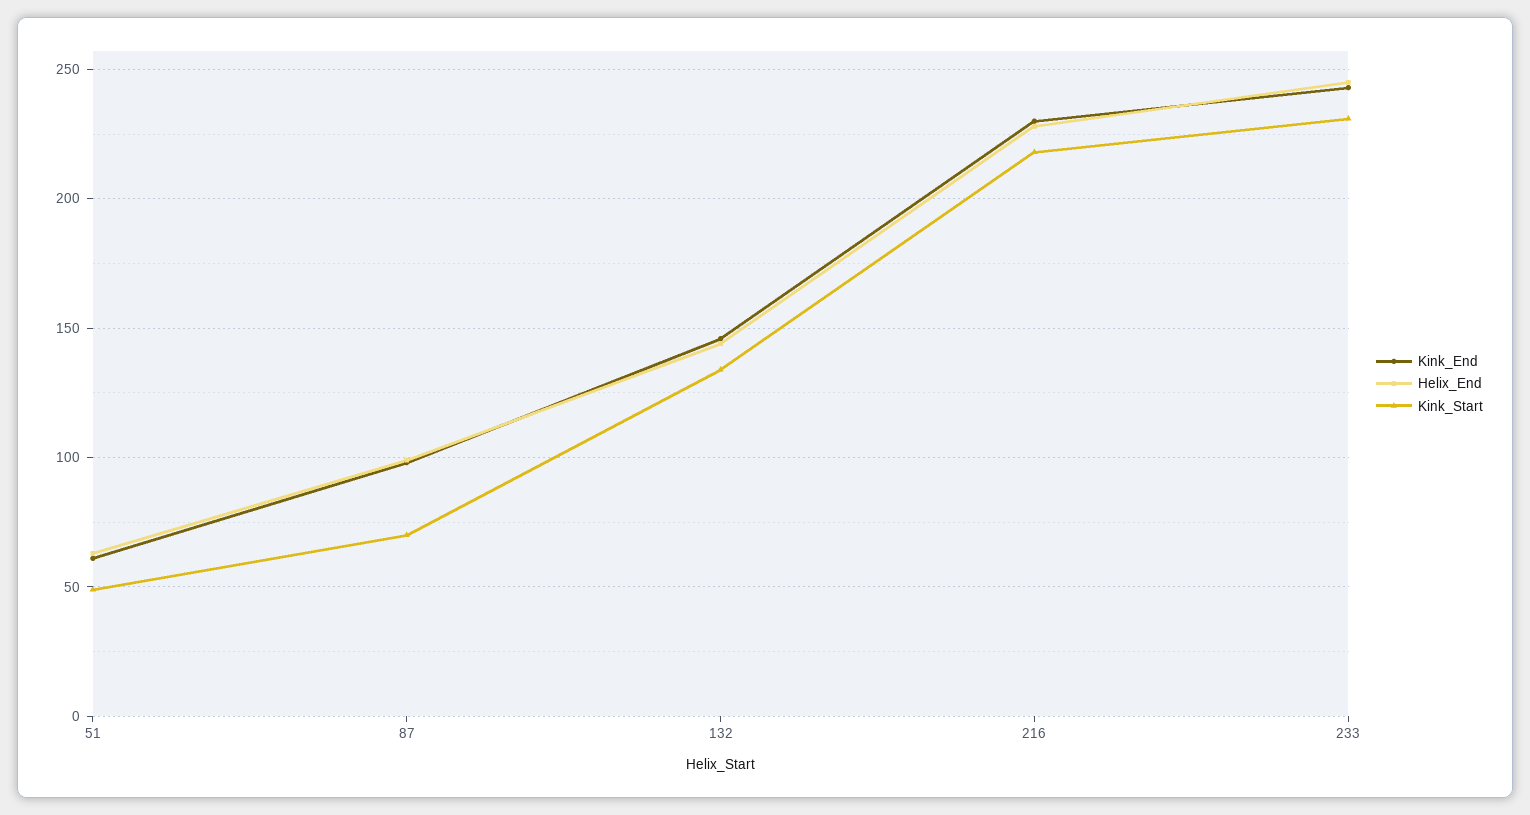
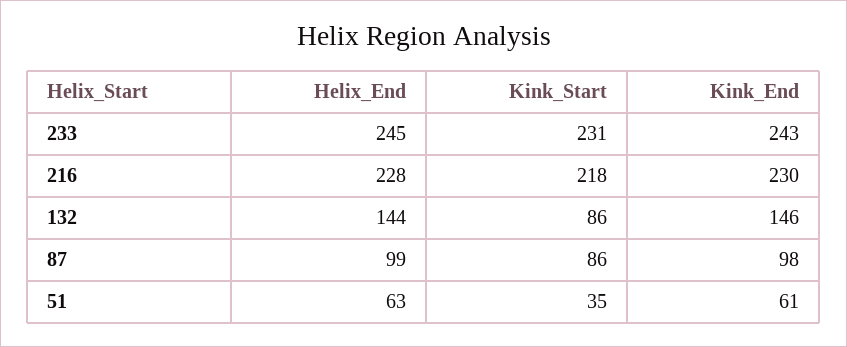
Kink_Start, 51: 50 -> 35
Kink_Start, 87: 70 -> 86
Kink_Start, 132: 135 -> 86

